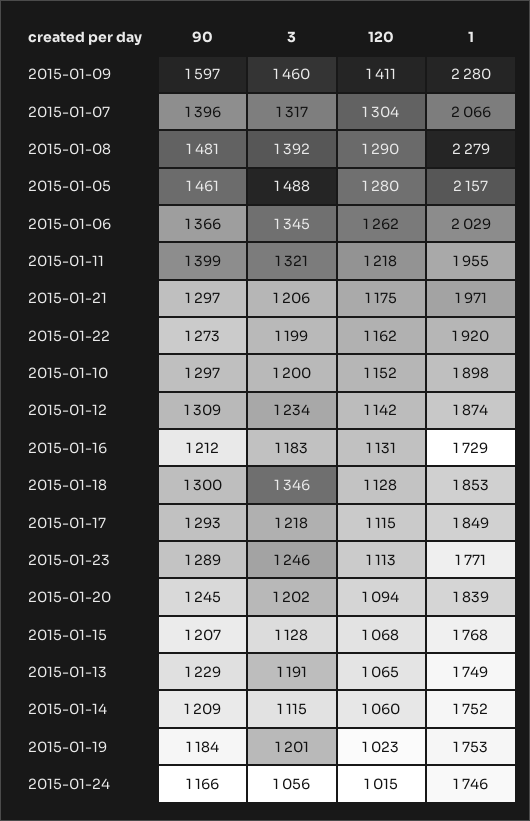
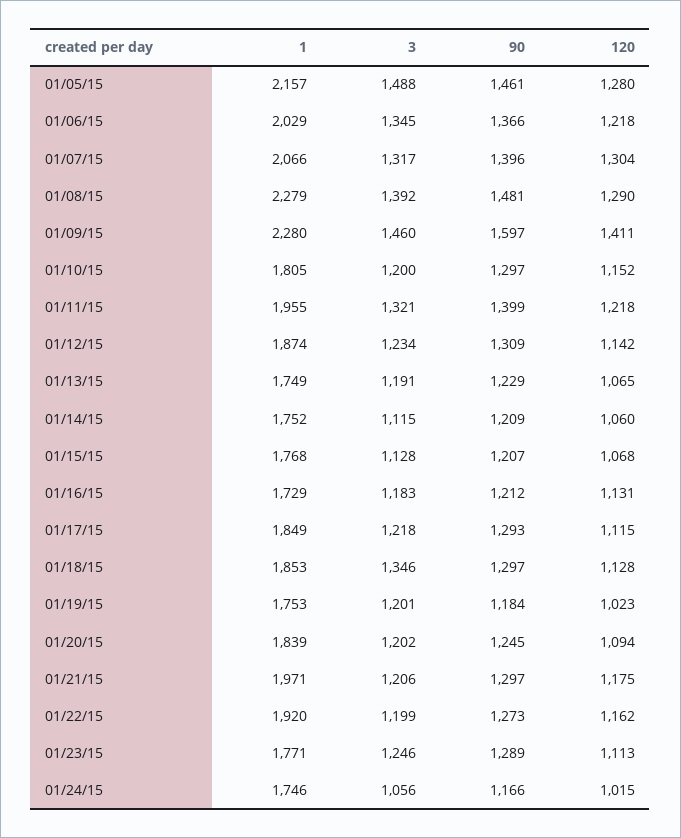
120, 2015-01-06: 1262 -> 1218
1, 2015-01-10: 1898 -> 1805
90, 2015-01-18: 1300 -> 1297

